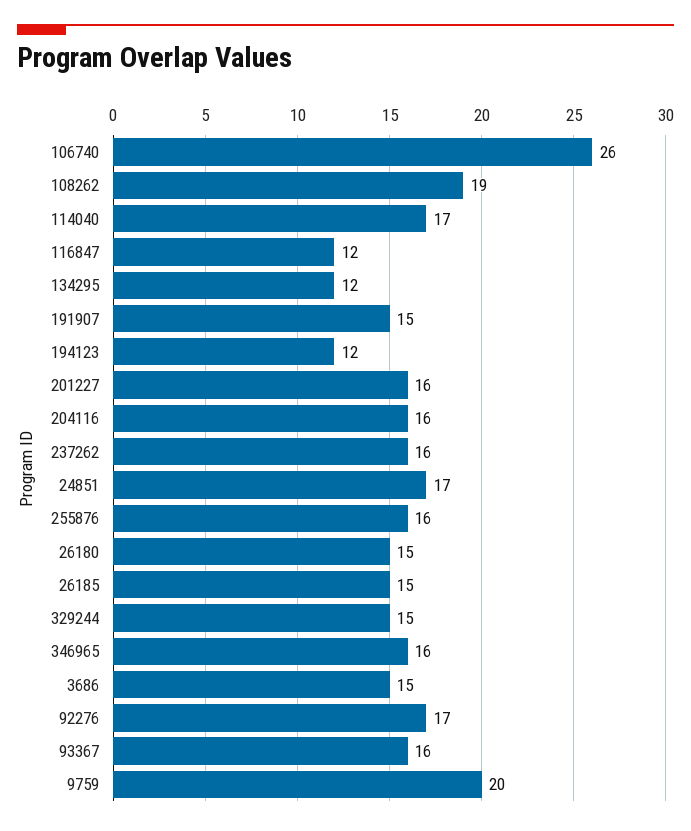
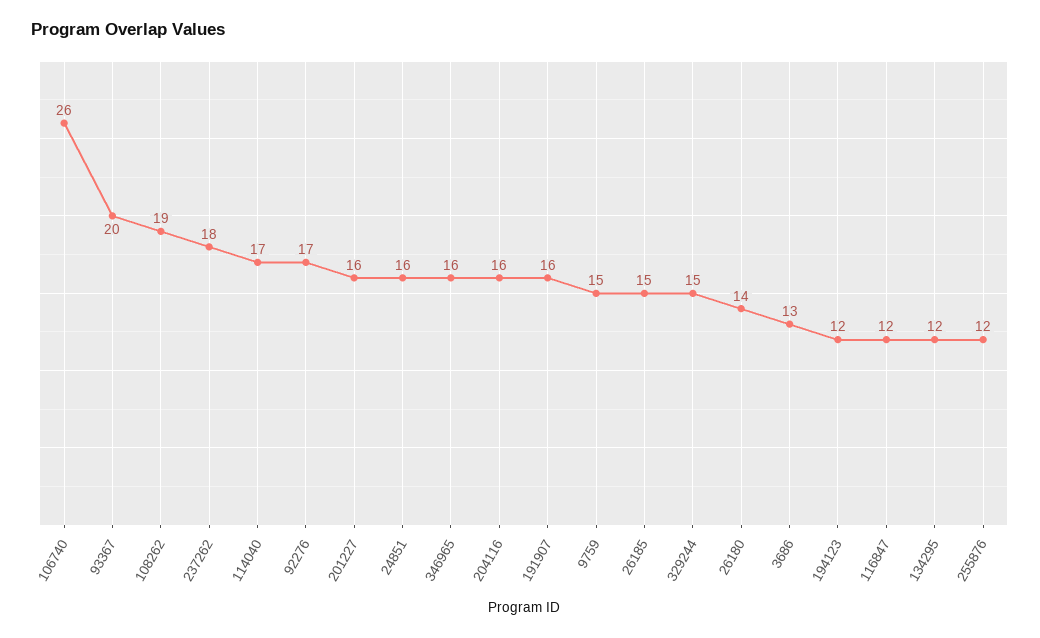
191907: 15 -> 16
237262: 16 -> 18
24851: 17 -> 16
255876: 16 -> 12
26180: 15 -> 14
3686: 15 -> 13
93367: 16 -> 20
9759: 20 -> 15

